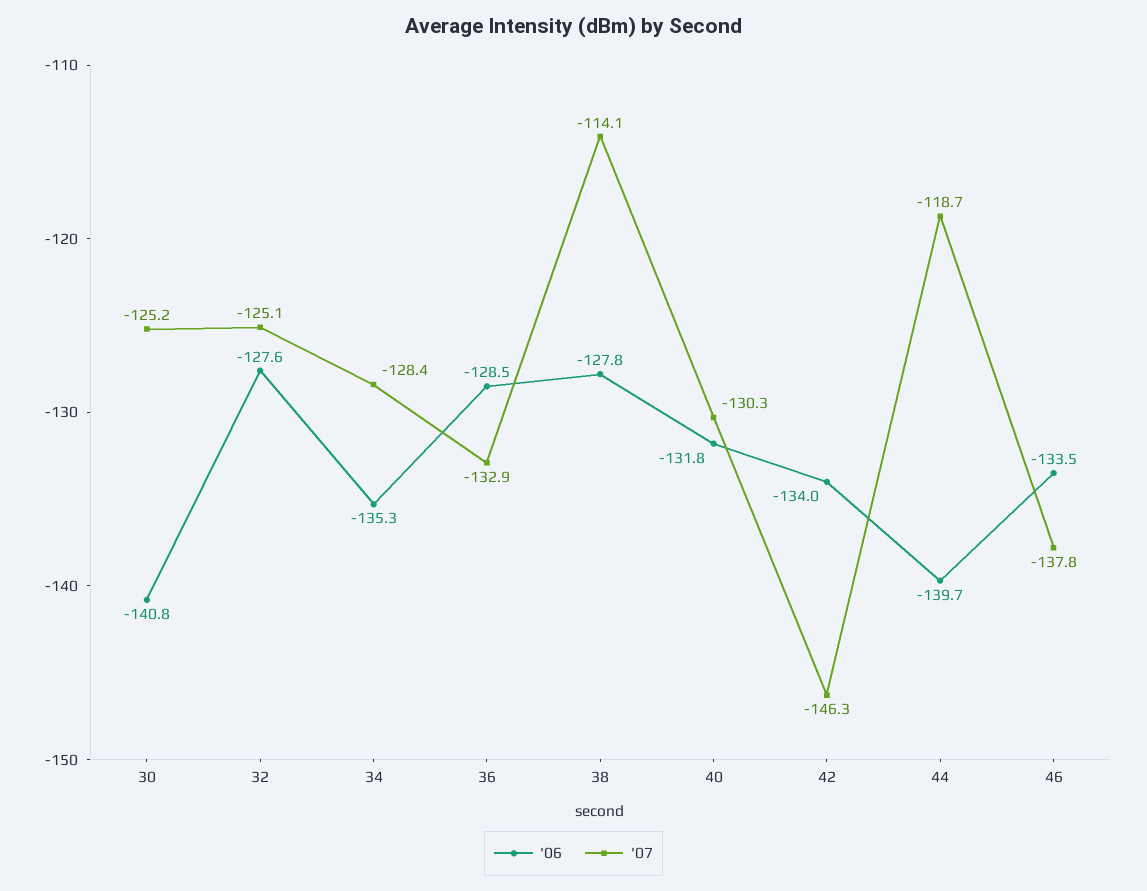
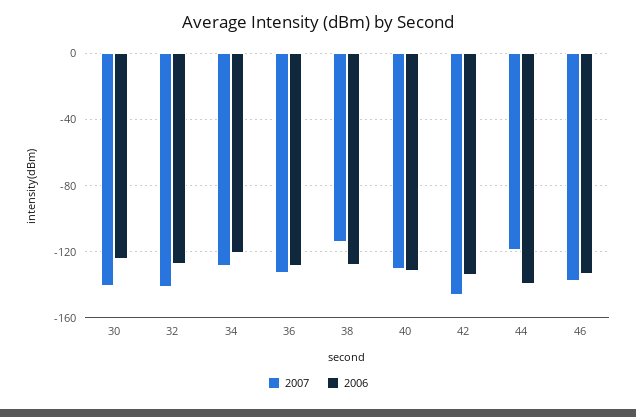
'06, 30: -140.8 -> -125
'07, 30: -125.2 -> -140
'07, 32: -125.1 -> -140
'06, 34: -135.3 -> -120

